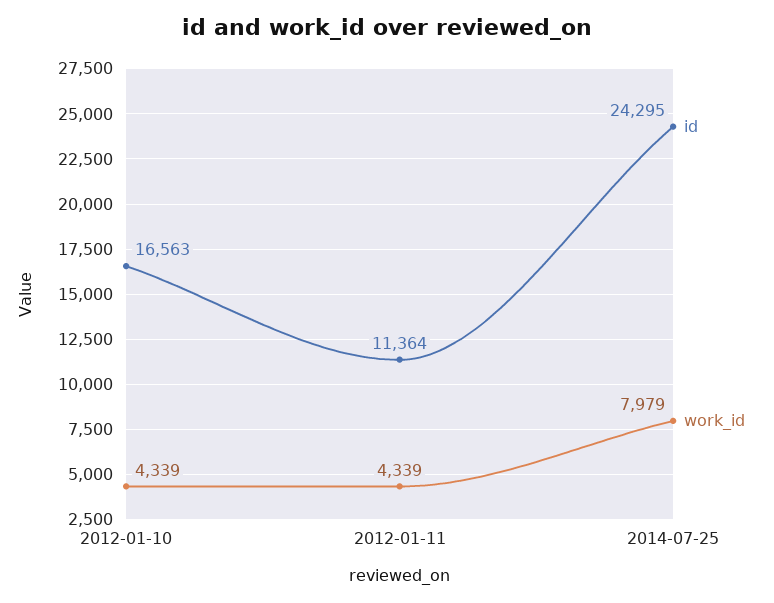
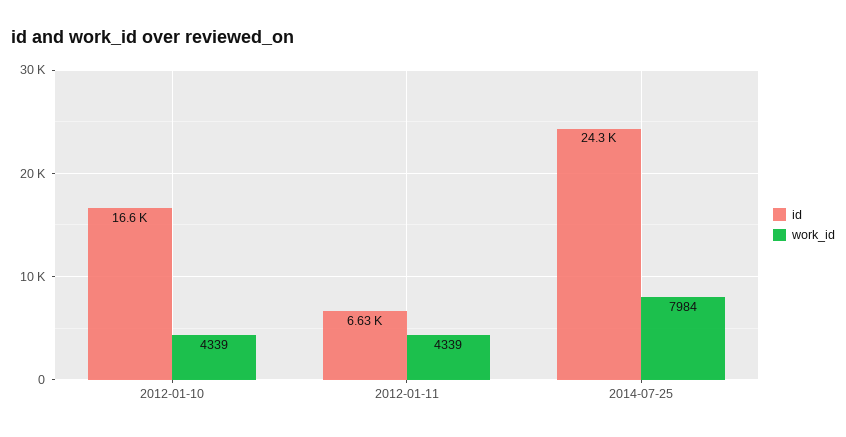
id, 2012-01-11: 11364 -> 6630
work_id, 2014-07-25: 7979 -> 7984

